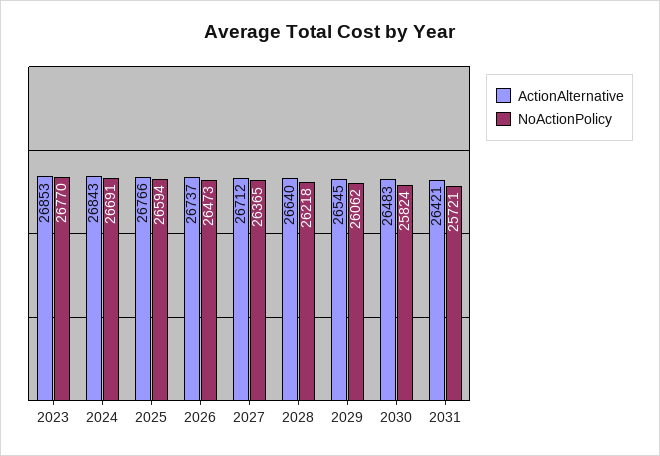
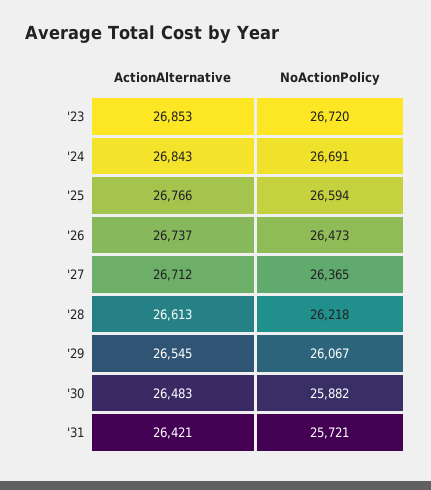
NoActionPolicy, 2023: 26770 -> 26720
ActionAlternative, 2028: 26640 -> 26613
NoActionPolicy, 2029: 26062 -> 26067
NoActionPolicy, 2030: 25824 -> 25882

